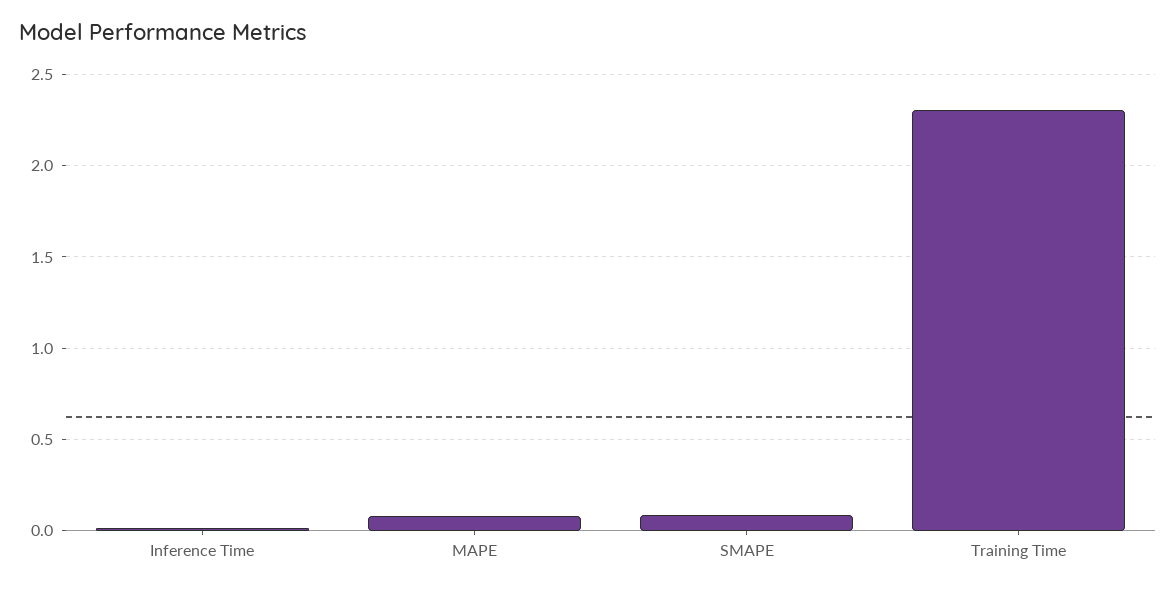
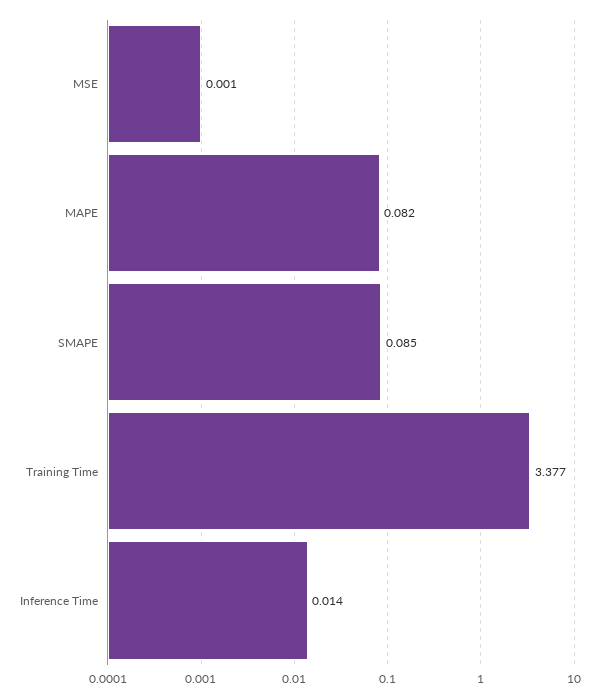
Training Time: 2.3 -> 3.377
MSE: none -> 0.001

